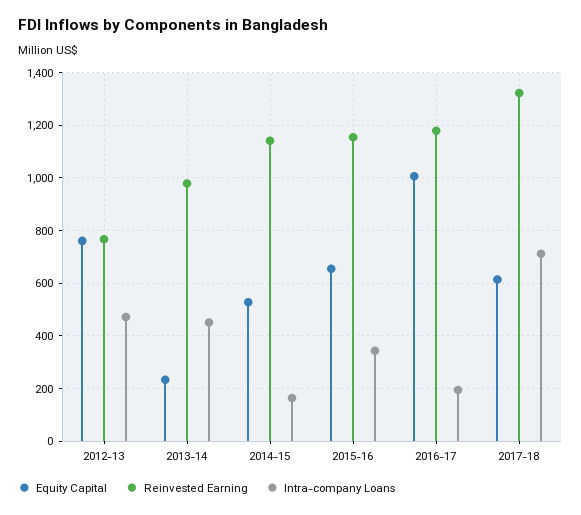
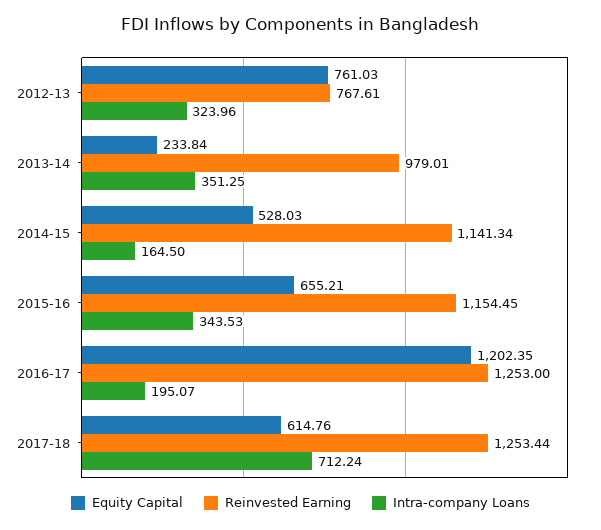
Intra-company Loans, 2012-13: 475 -> 323.96
Intra-company Loans, 2013-14: 450 -> 351.25
Equity Capital, 2016-17: 1000 -> 1202.35
Reinvested Earning, 2016-17: 1175 -> 1253
Reinvested Earning, 2017-18: 1325 -> 1253.44

